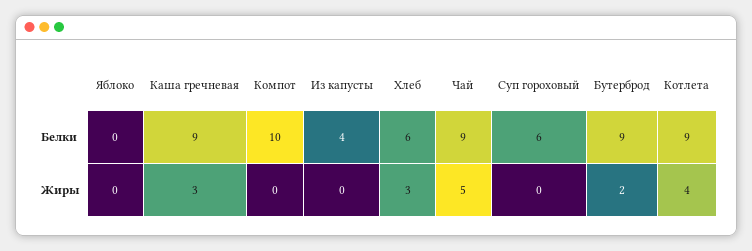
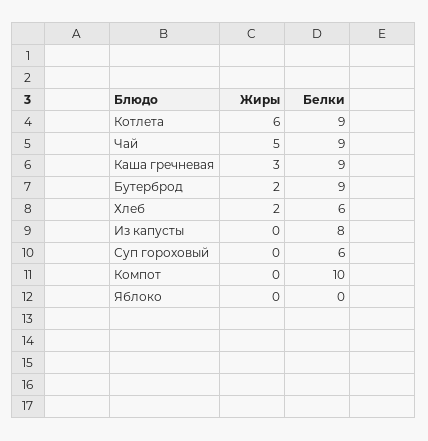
Из капусты, Белки: 4 -> 8
Хлеб, Жиры: 3 -> 2
Котлета, Жиры: 4 -> 6

